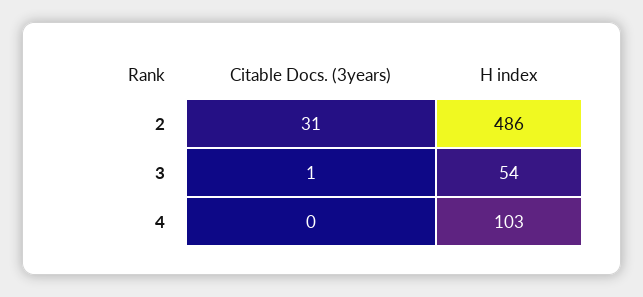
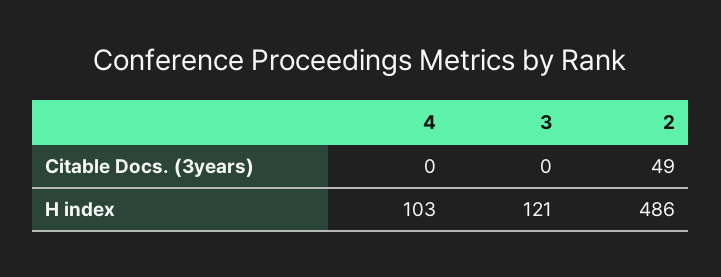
Citable Docs. (3years), 2: 31 -> 49
Citable Docs. (3years), 3: 1 -> 0
H index, 3: 54 -> 121

